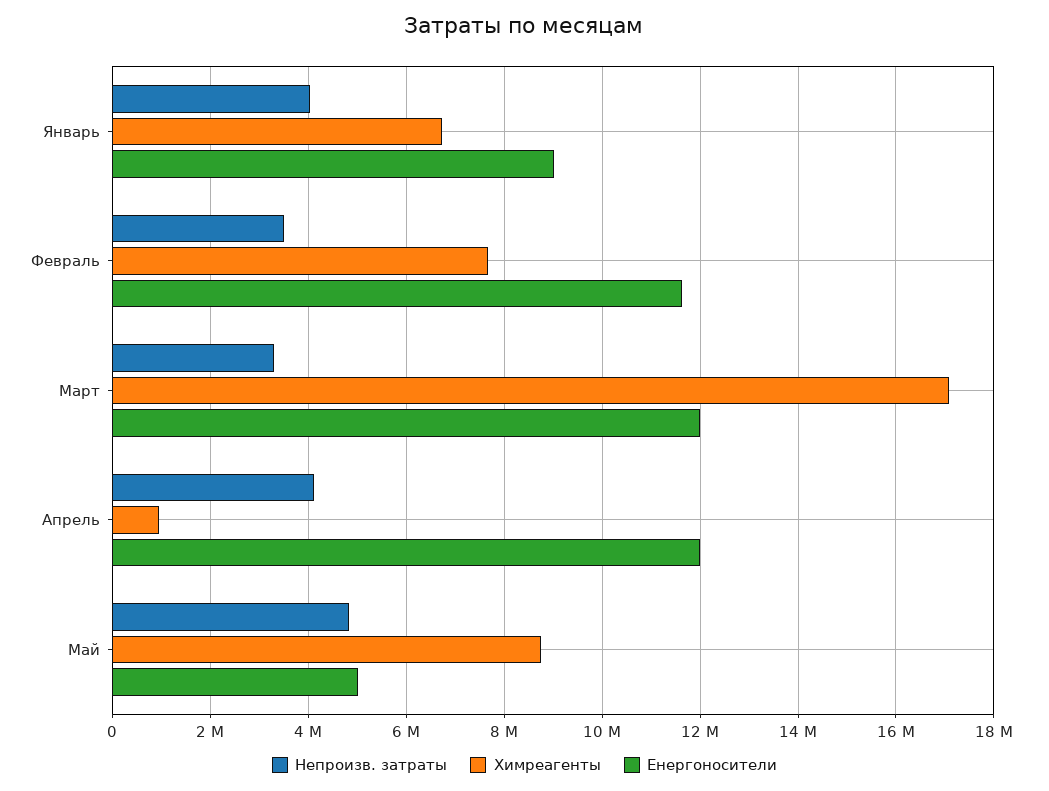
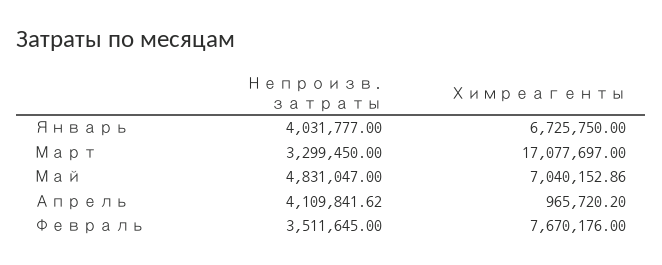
Енергоносители, Январь: 9000000 -> none
Енергоносители, Февраль: 11600000 -> none
Енергоносители, Март: 12000000 -> none
Енергоносители, Апрель: 12000000 -> none
Химреагенты, Май: 8800000 -> 7040152.86
Енергоносители, Май: 5000000 -> none

